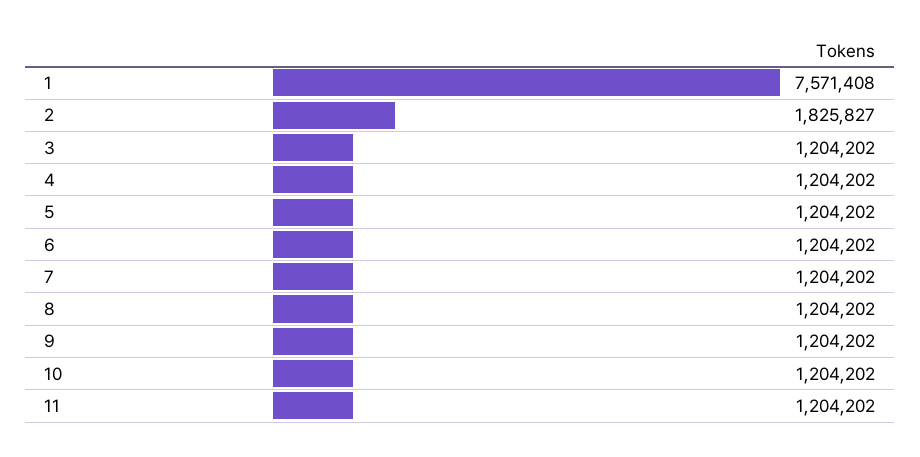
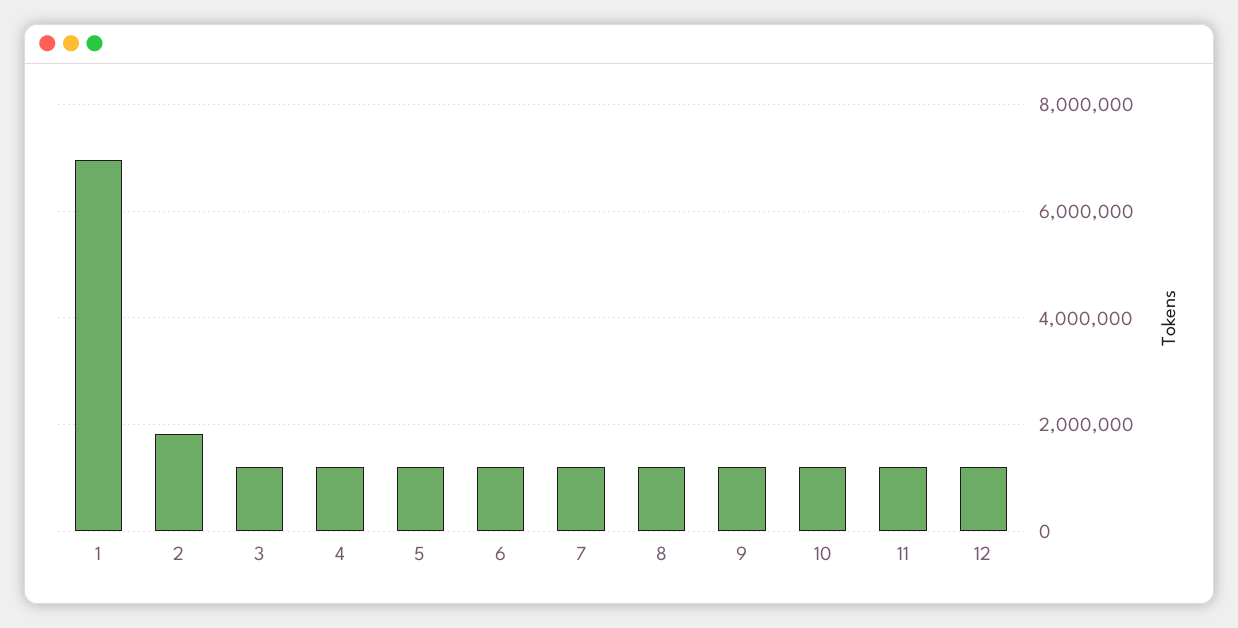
1: 7571408 -> 7000000
12: none -> 1200000

